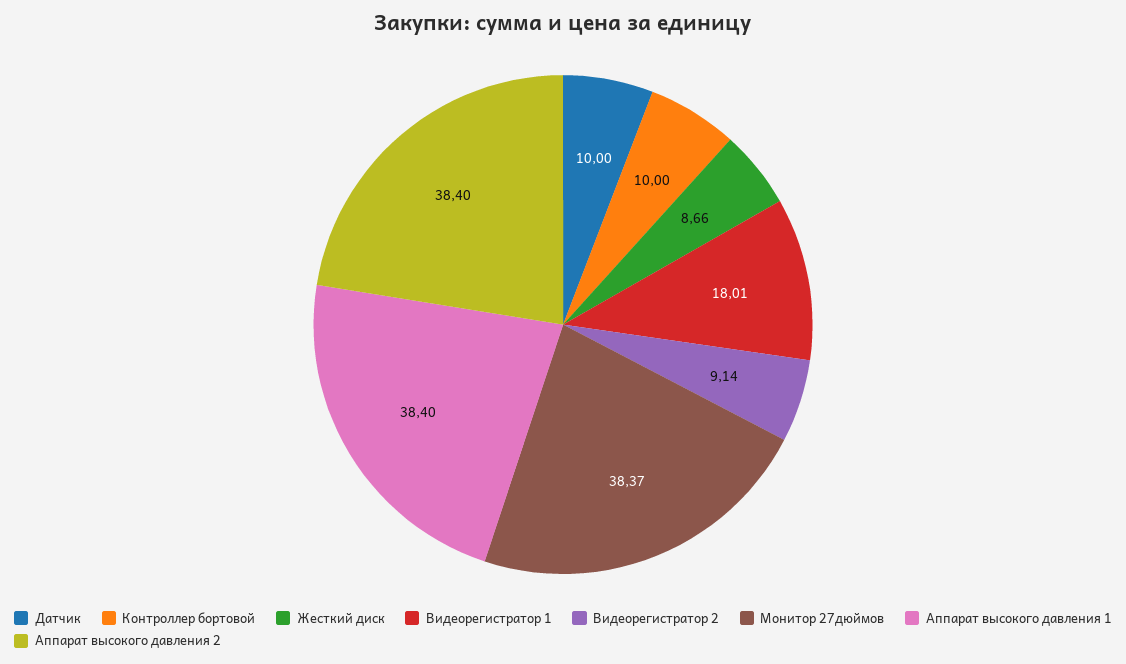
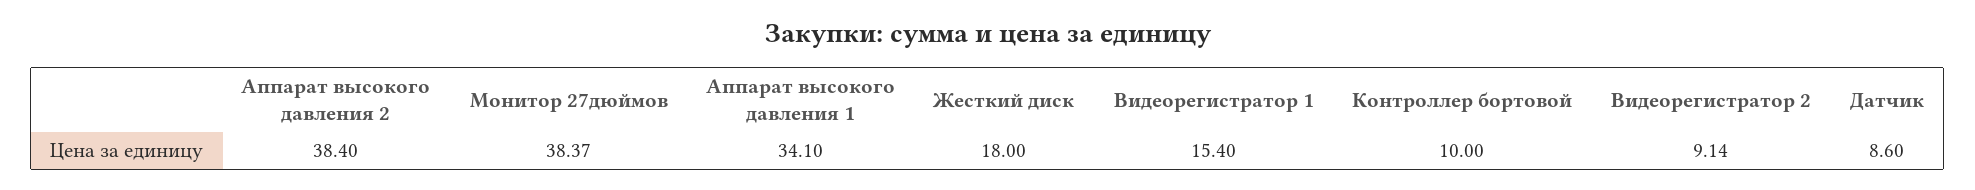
Датчик: 10 -> 8.6
Жесткий диск: 8.66 -> 18
Видеорегистратор 1: 18.01 -> 15.4
Аппарат высокого давления 1: 38.4 -> 34.1

